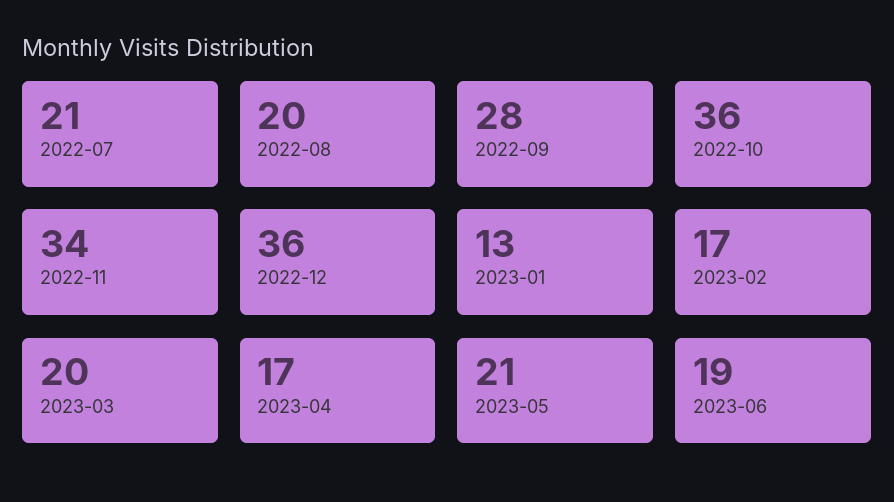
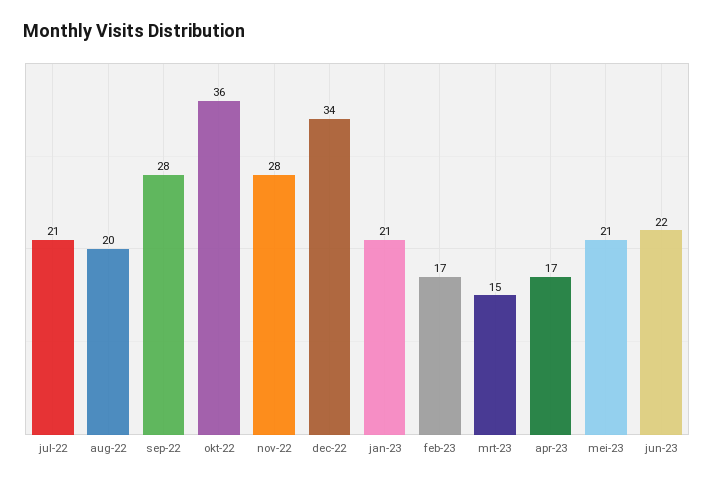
2022-11: 34 -> 28
2022-12: 36 -> 34
2023-01: 13 -> 21
2023-03: 20 -> 15
2023-06: 19 -> 22

